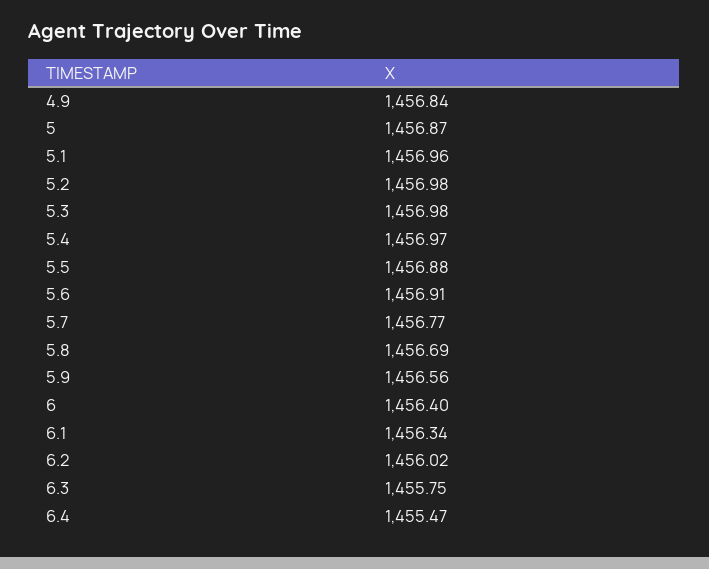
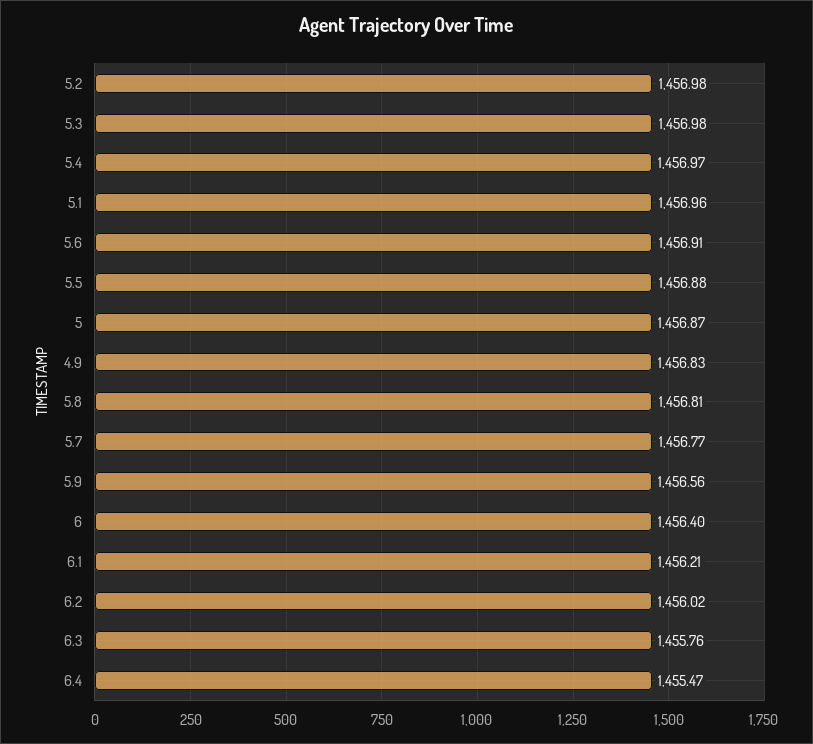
4.9: 1456.84 -> 1456.83
5.8: 1456.69 -> 1456.81
6.1: 1456.34 -> 1456.21
6.3: 1455.75 -> 1455.76

